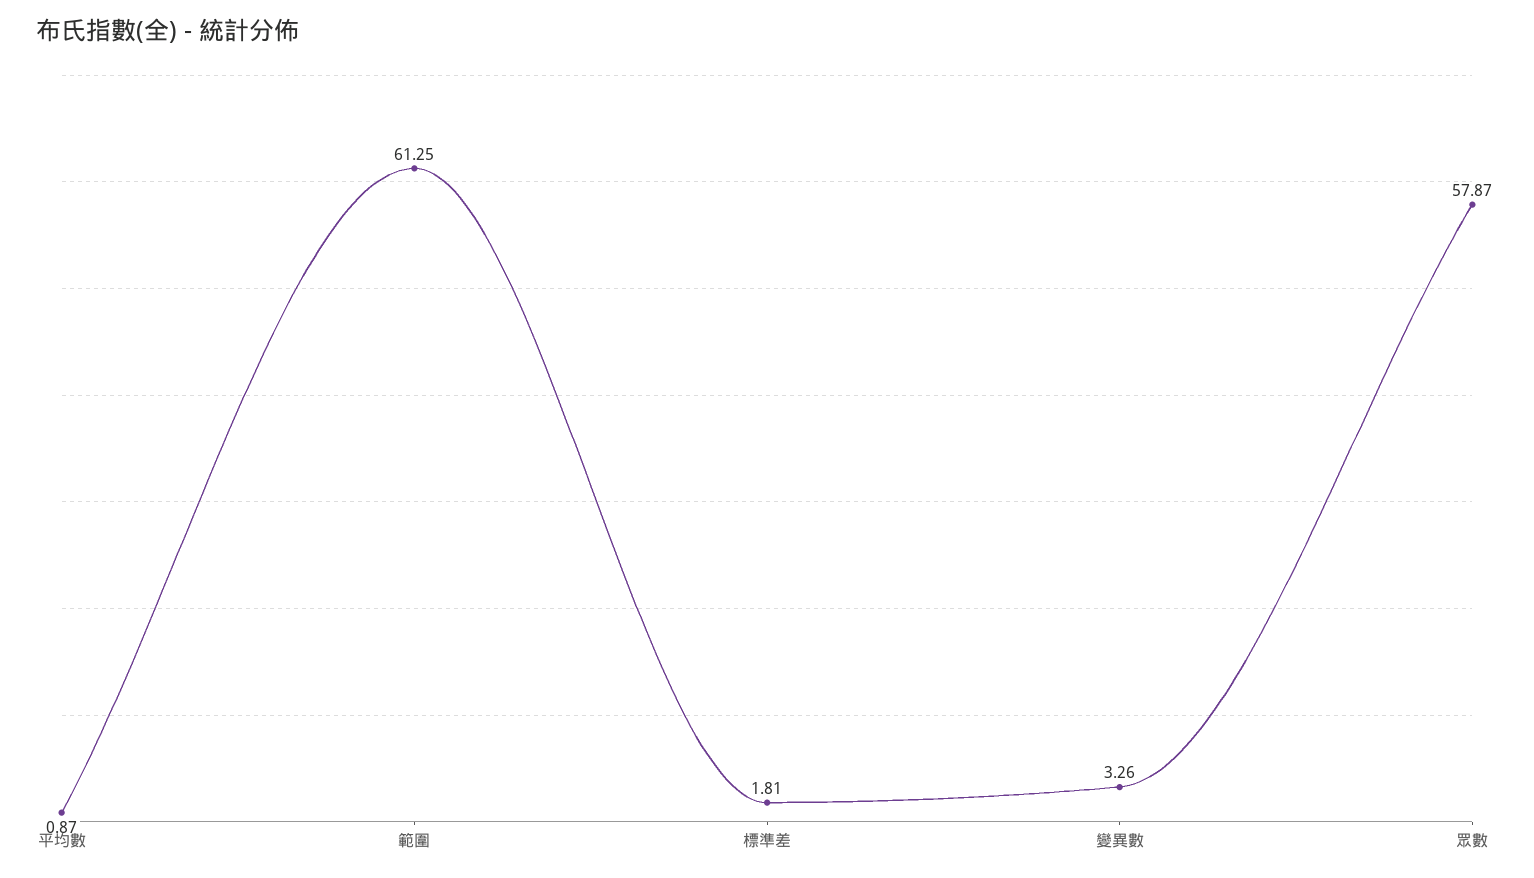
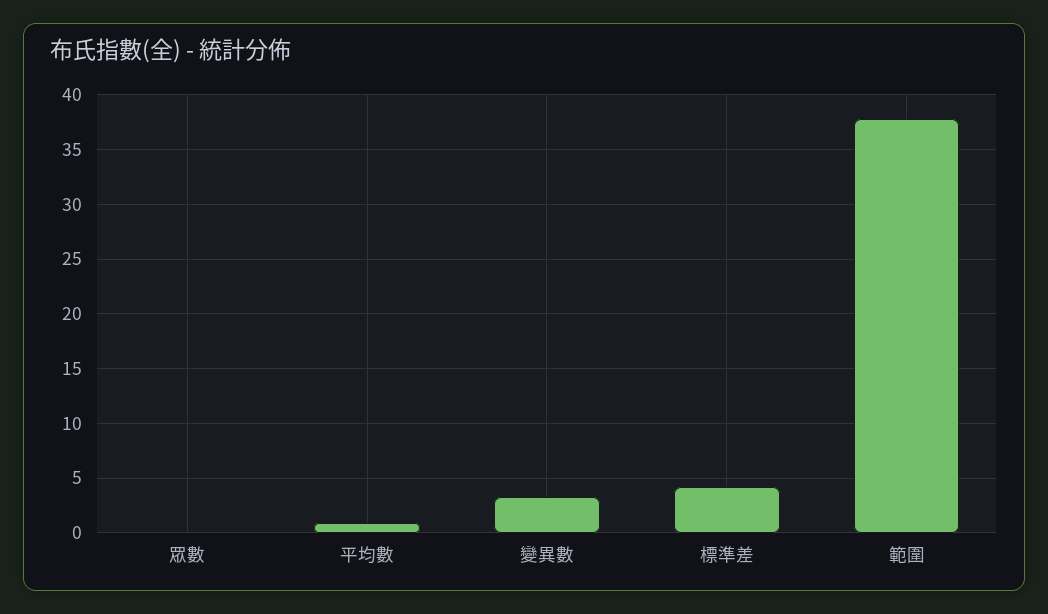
範圍: 61.25 -> 38
標準差: 1.81 -> 4
眾數: 57.87 -> 0

